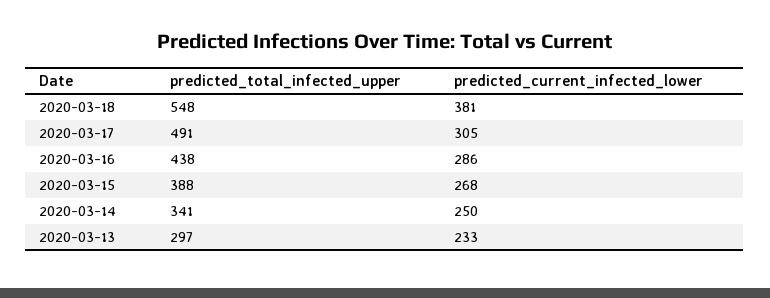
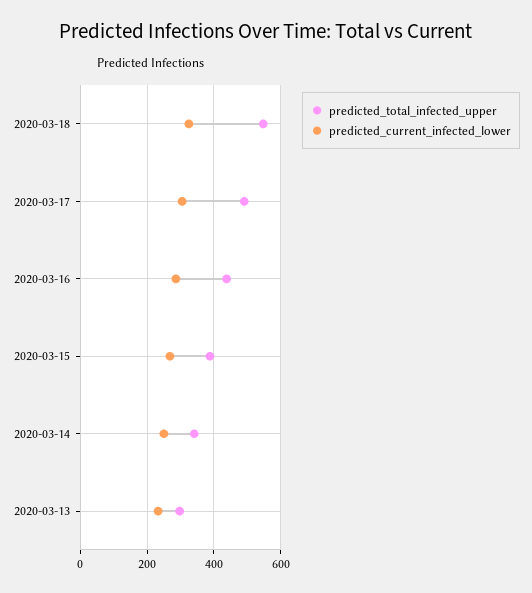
predicted_current_infected_lower, 2020-03-18: 381 -> 320

